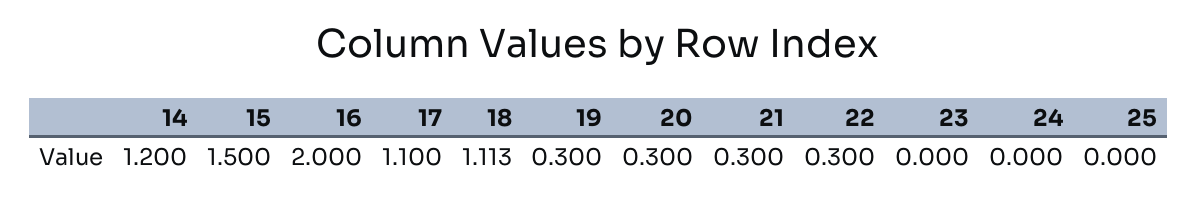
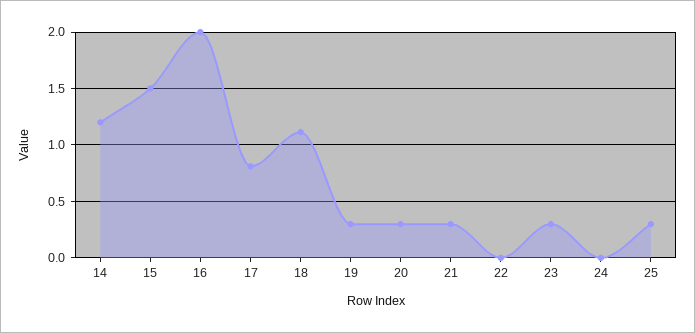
17: 1.1 -> 0.8
22: 0.3 -> 0
23: 0 -> 0.3
25: 0 -> 0.3

